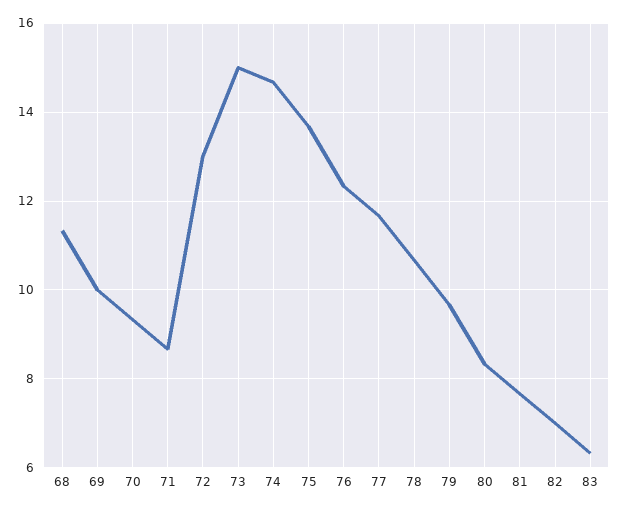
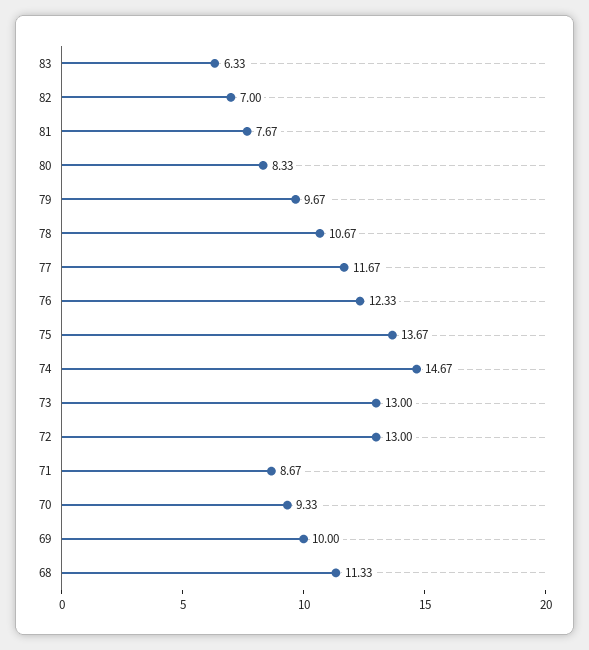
73: 15 -> 13

